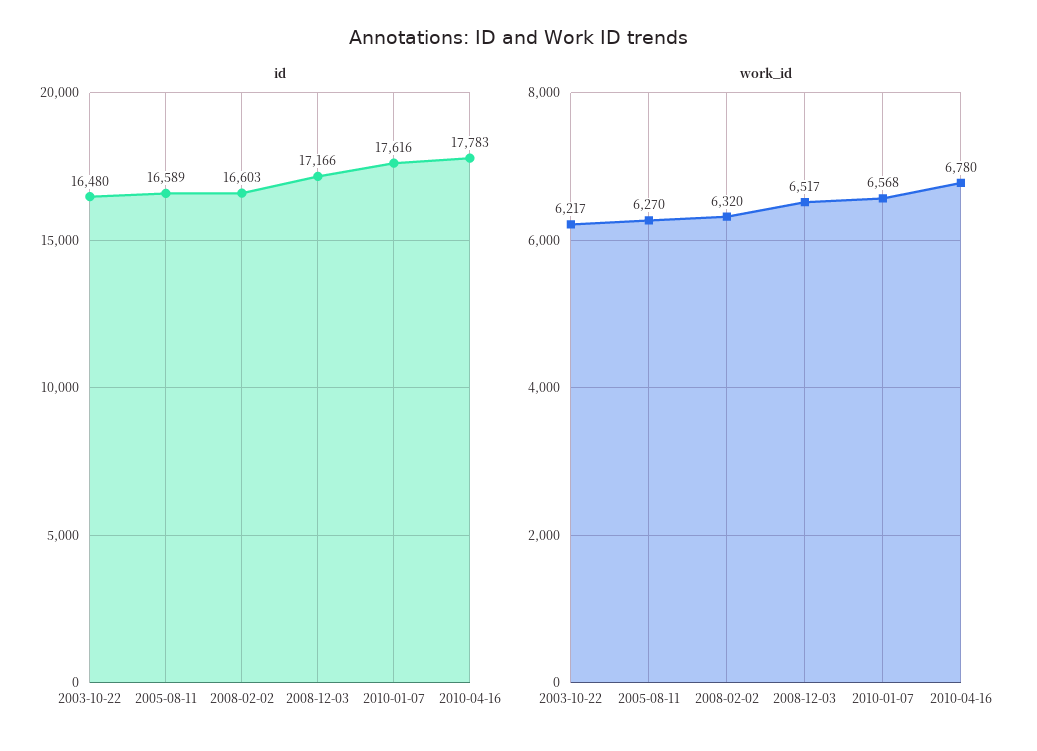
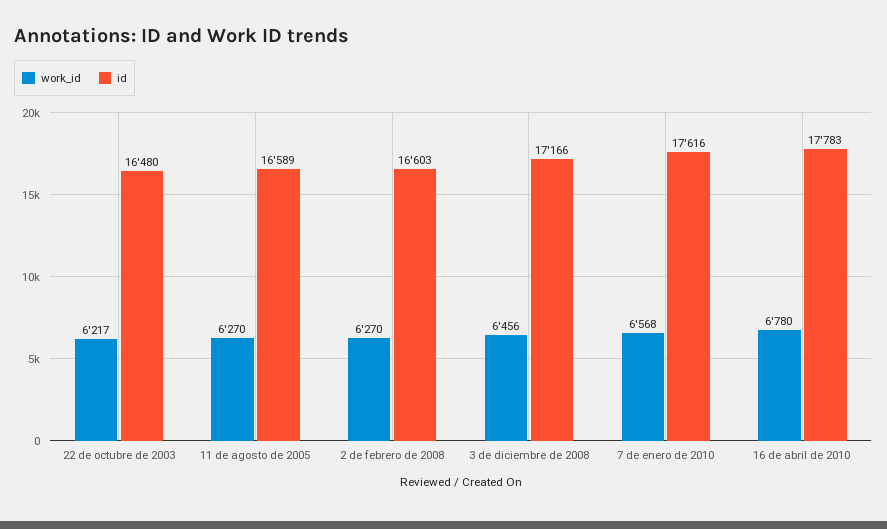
work_id, 2008-02-02: 6320 -> 6270
work_id, 2008-12-03: 6517 -> 6456

